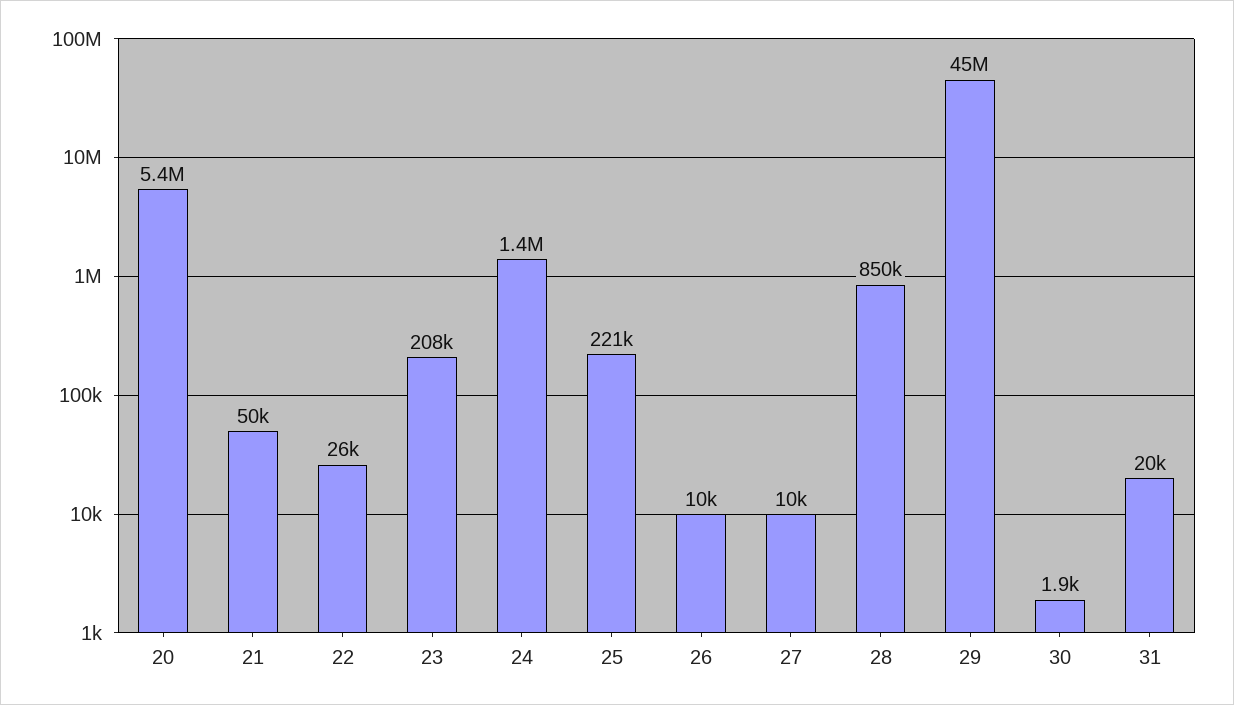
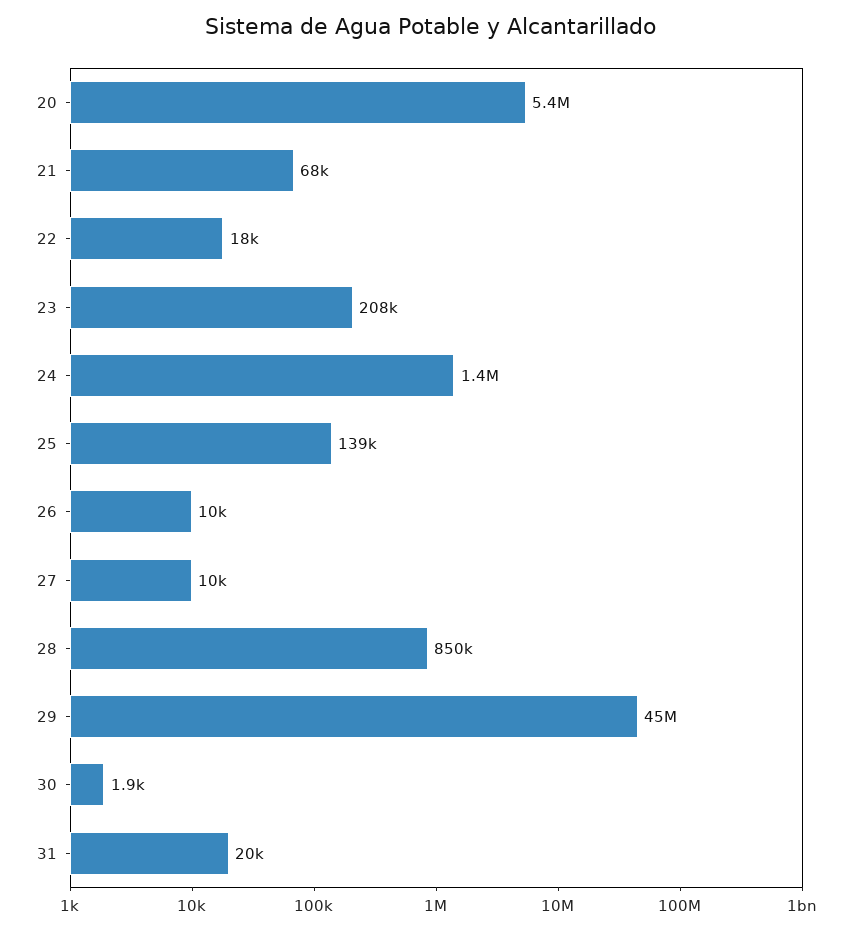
21: 50000 -> 68000
22: 26000 -> 18000
25: 221000 -> 139000

